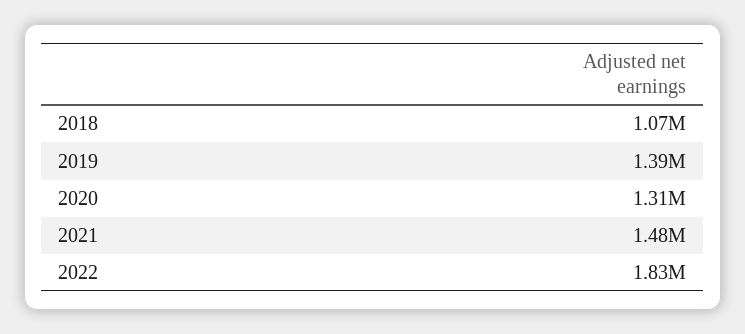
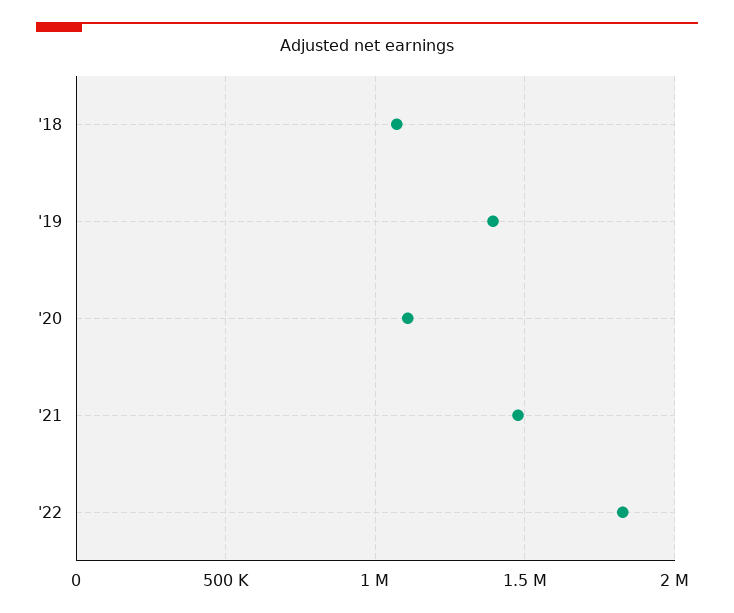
2020: 1310000 -> 1100000

